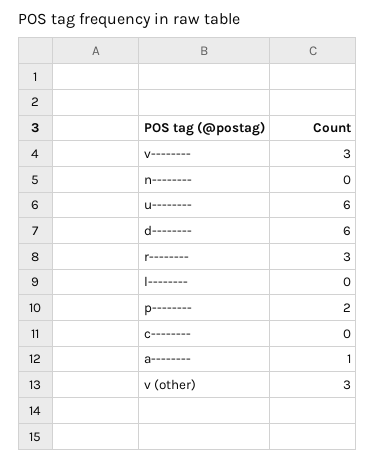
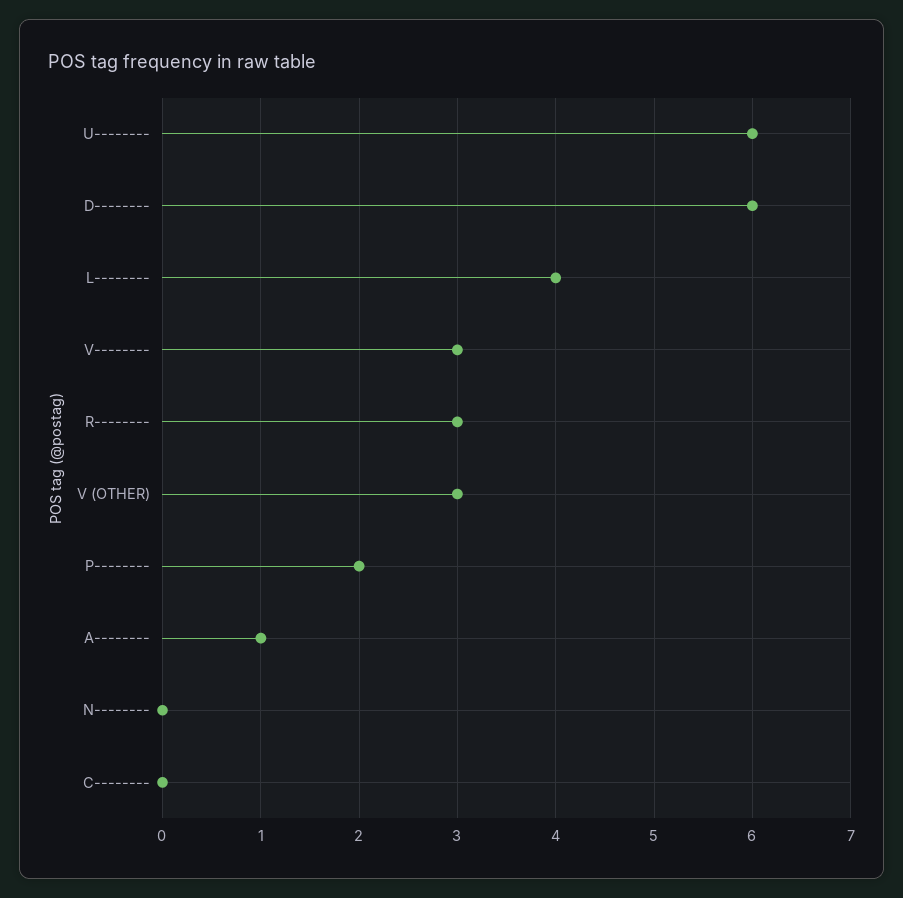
l--------: 0 -> 4

